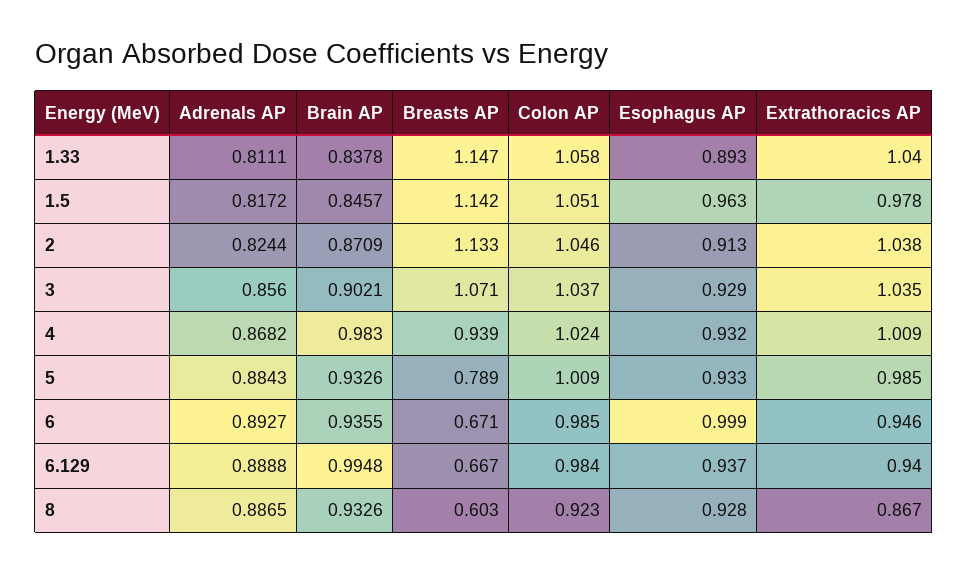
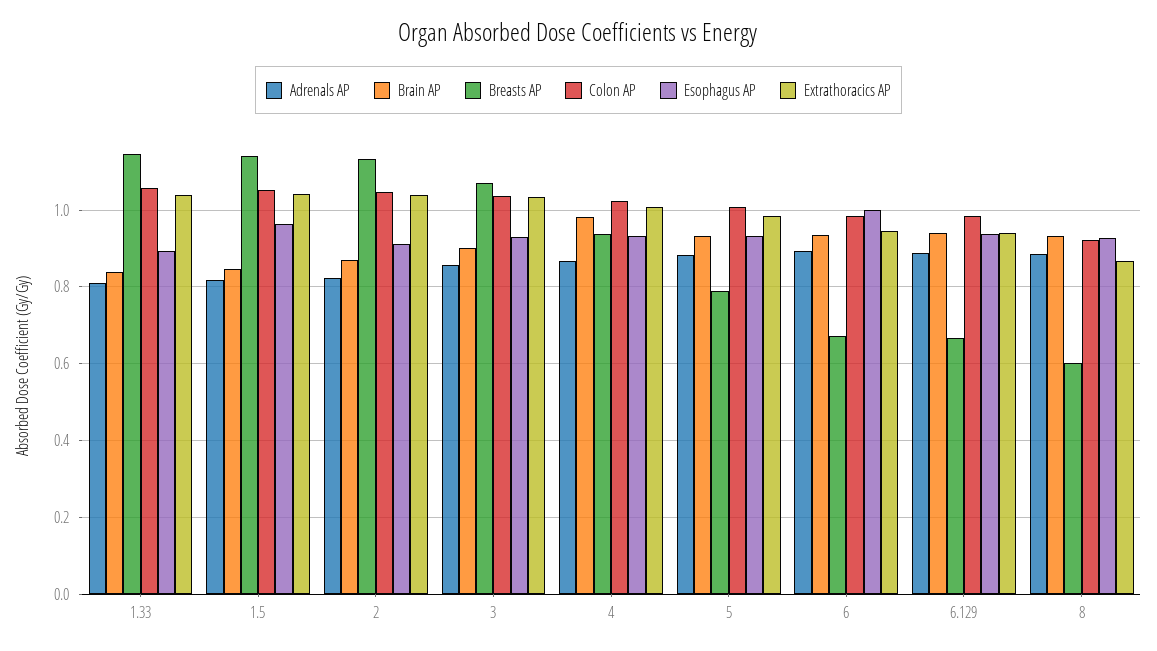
Extrathoracics AP, 1.5: 0.978 -> 1.04
Brain AP, 6.129: 0.9948 -> 0.94

